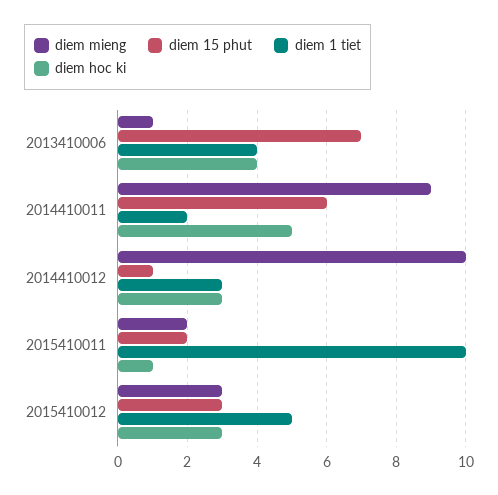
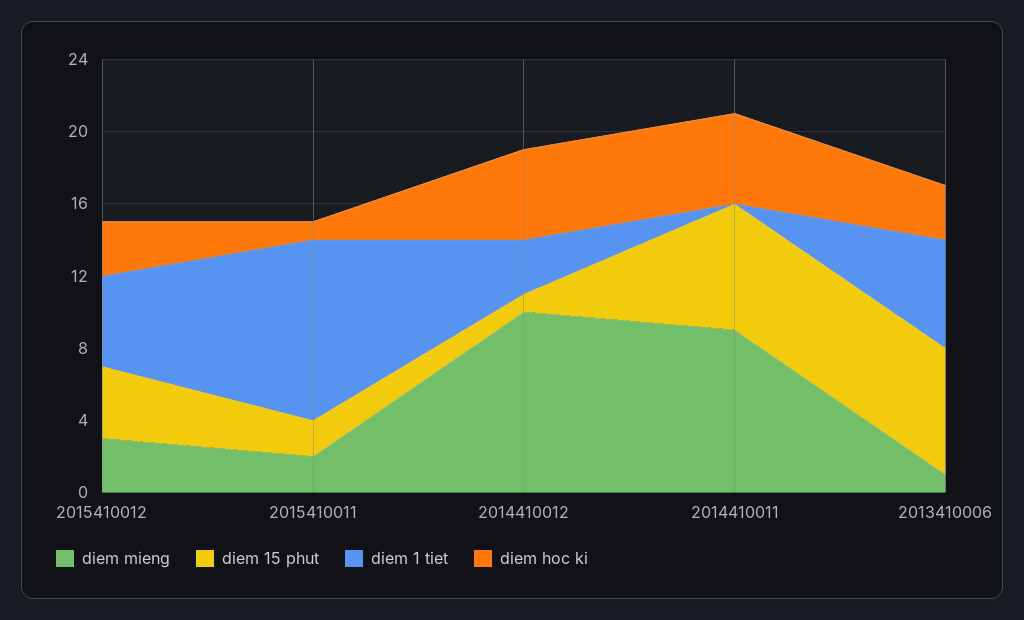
diem 1 tiet, 2013410006: 4 -> 6
diem hoc ki, 2013410006: 4 -> 3
diem 15 phut, 2014410011: 6 -> 7
diem 1 tiet, 2014410011: 2 -> 0
diem hoc ki, 2014410012: 3 -> 5
diem 15 phut, 2015410012: 3 -> 4

